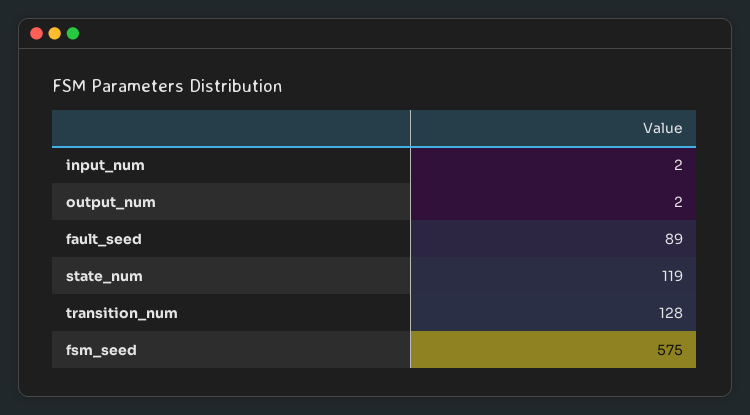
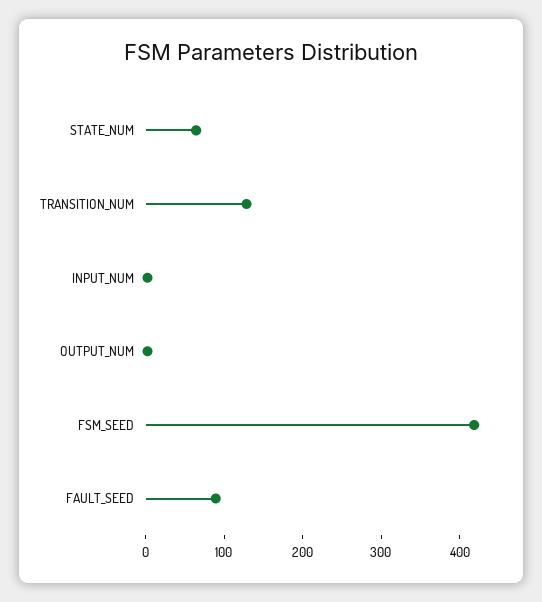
state_num: 119 -> 60
fsm_seed: 575 -> 420

